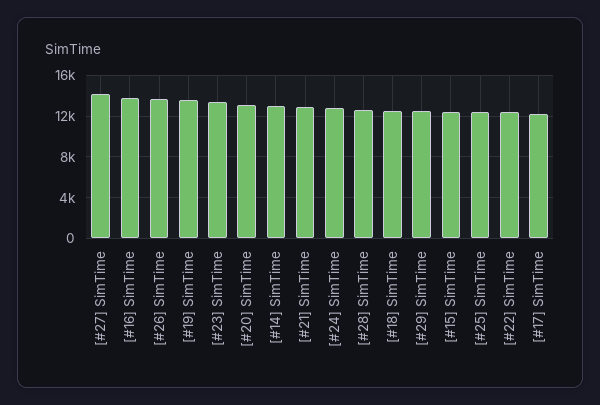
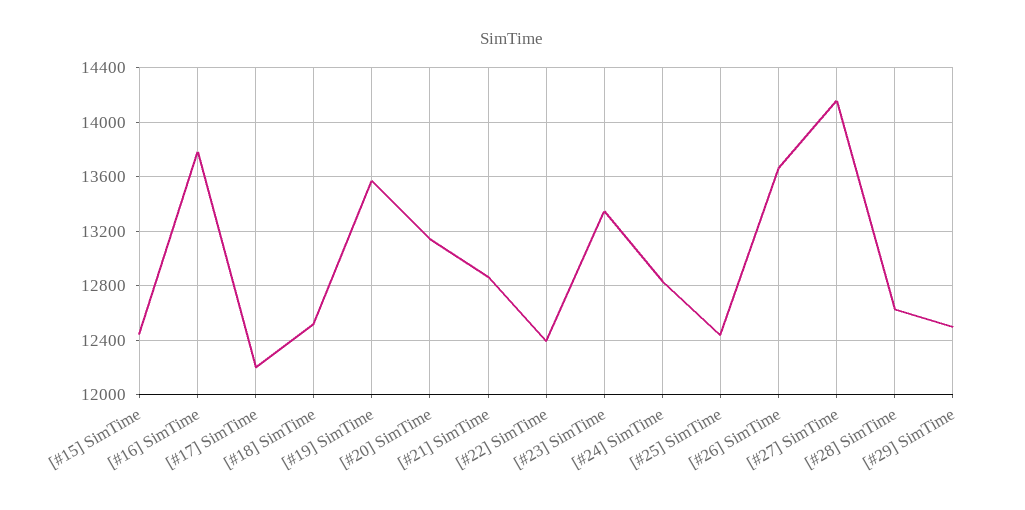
[#14] SimTime: 13000 -> none

